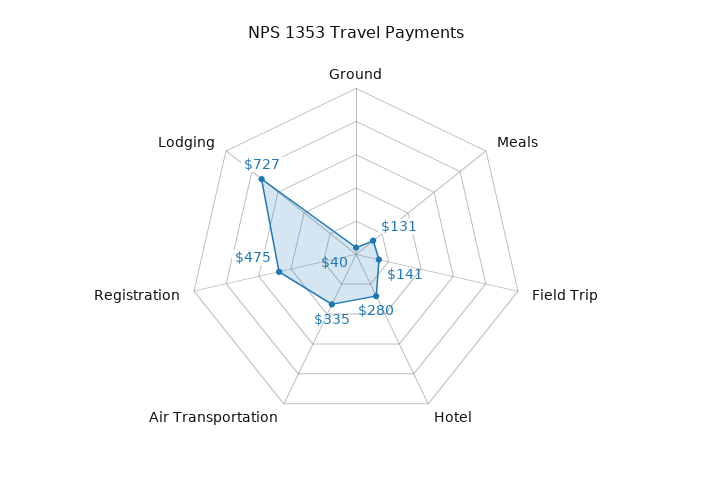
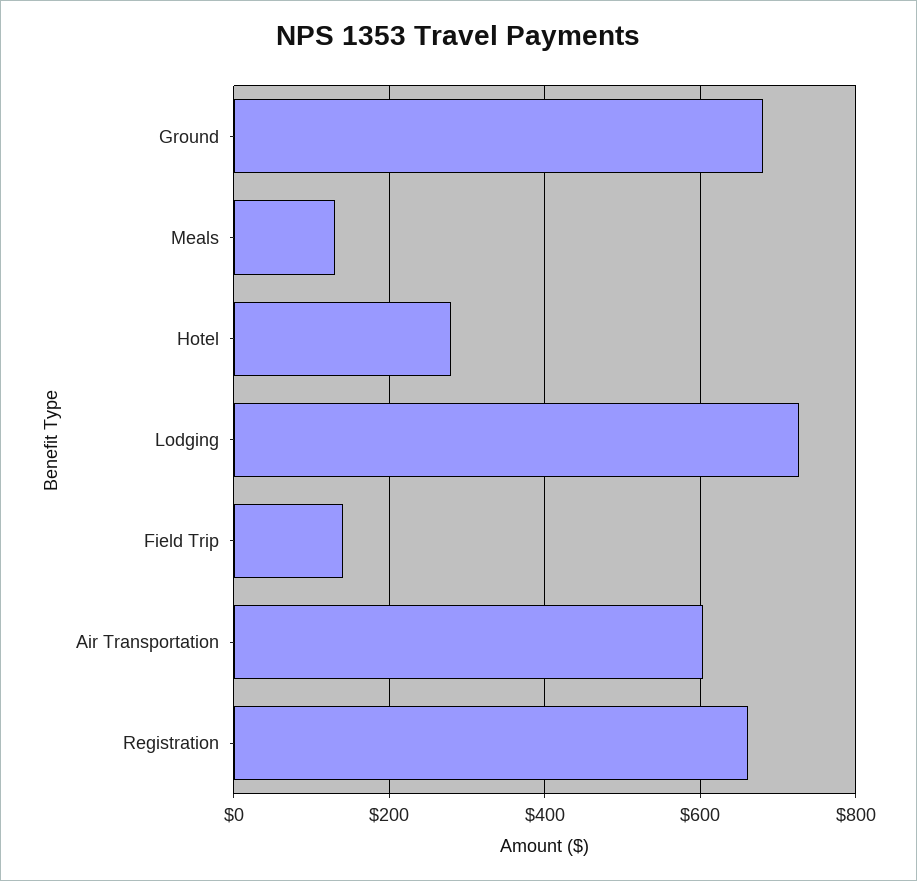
Ground: 40 -> 680
Air Transportation: 335 -> 600
Registration: 475 -> 660

